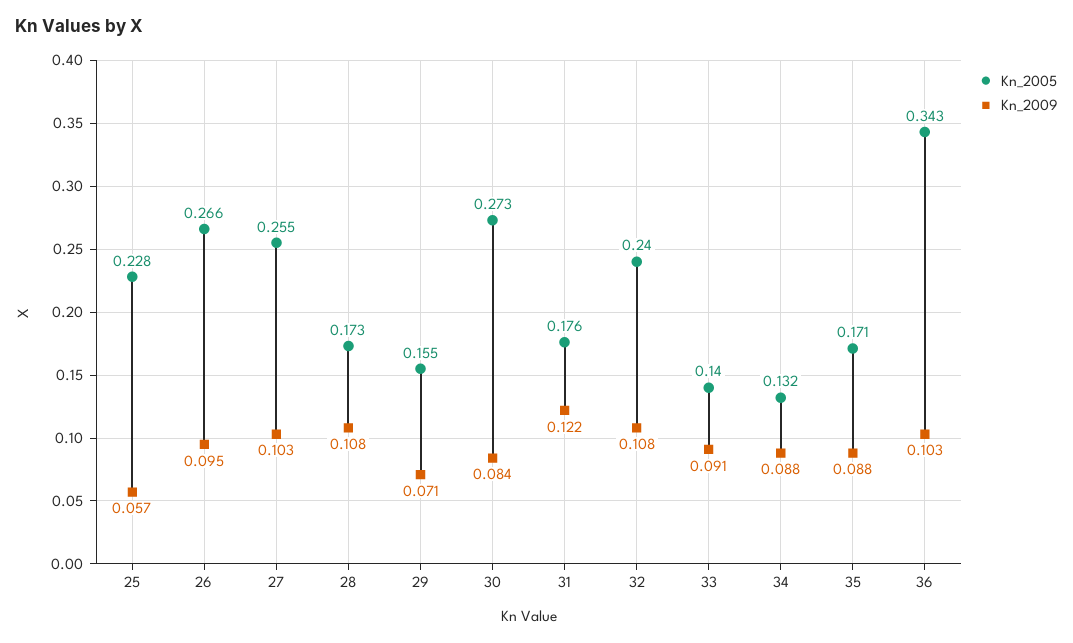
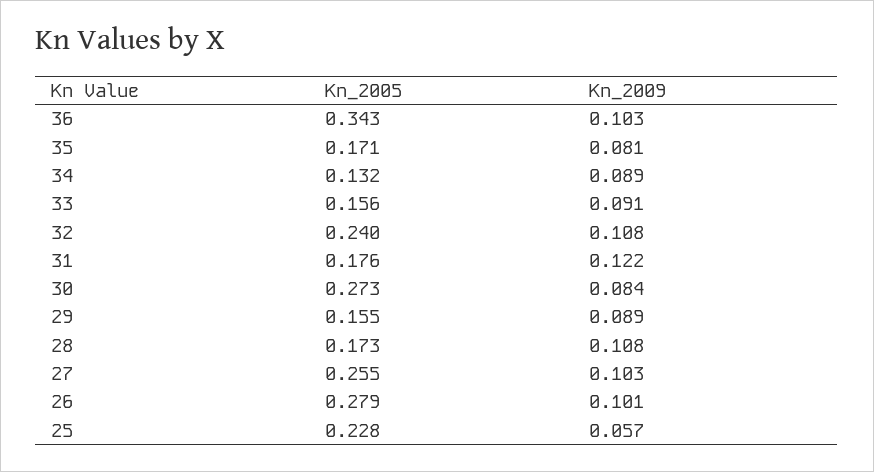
Kn_2005, 26: 0.266 -> 0.279
Kn_2009, 26: 0.095 -> 0.101
Kn_2009, 29: 0.071 -> 0.089
Kn_2005, 33: 0.14 -> 0.156
Kn_2009, 34: 0.088 -> 0.089
Kn_2009, 35: 0.088 -> 0.081

